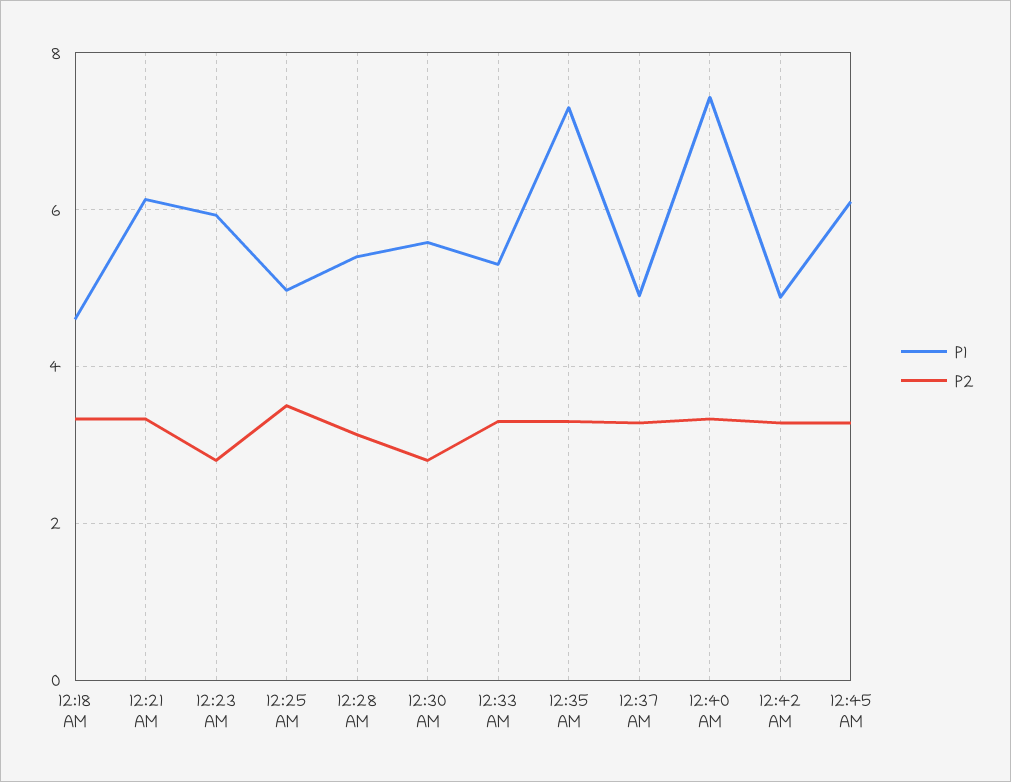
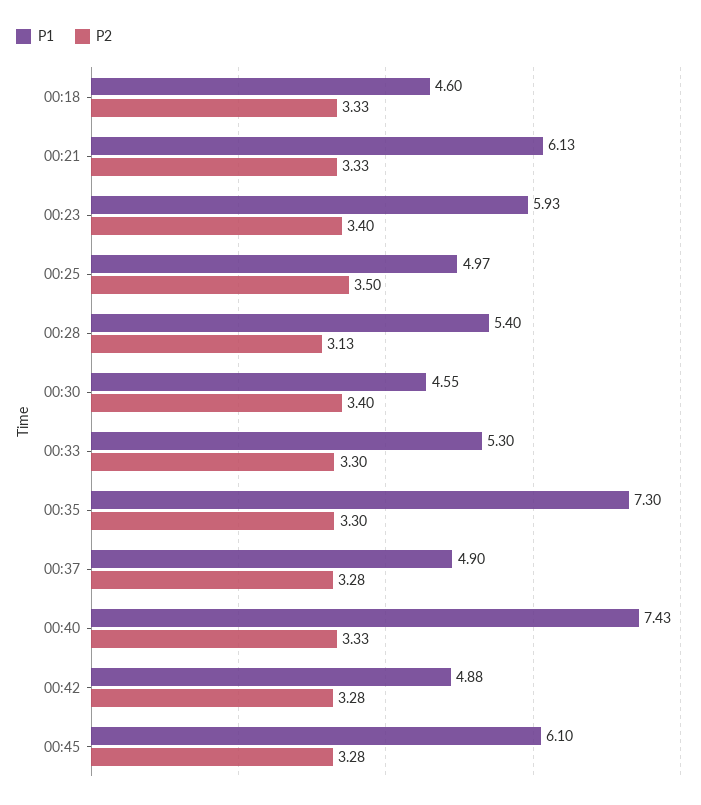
P2, 12:23 AM: 2.8 -> 3.4
P1, 12:30 AM: 5.6 -> 4.55
P2, 12:30 AM: 2.8 -> 3.4

